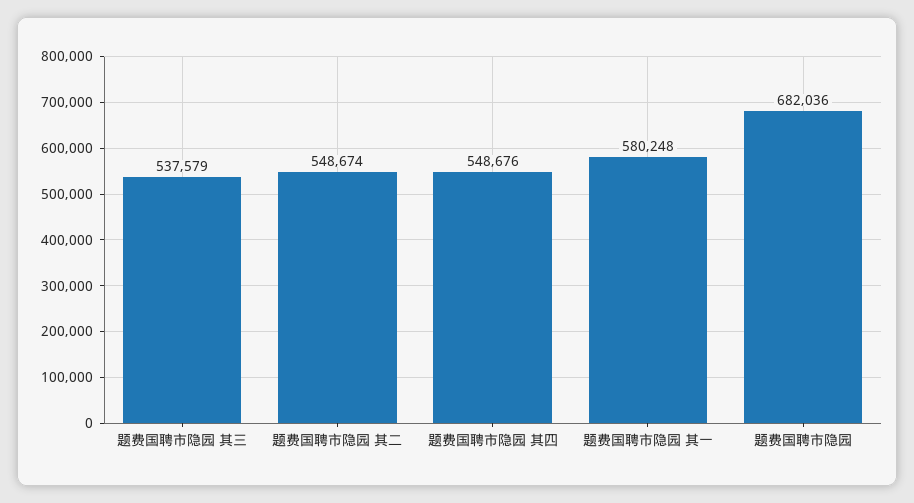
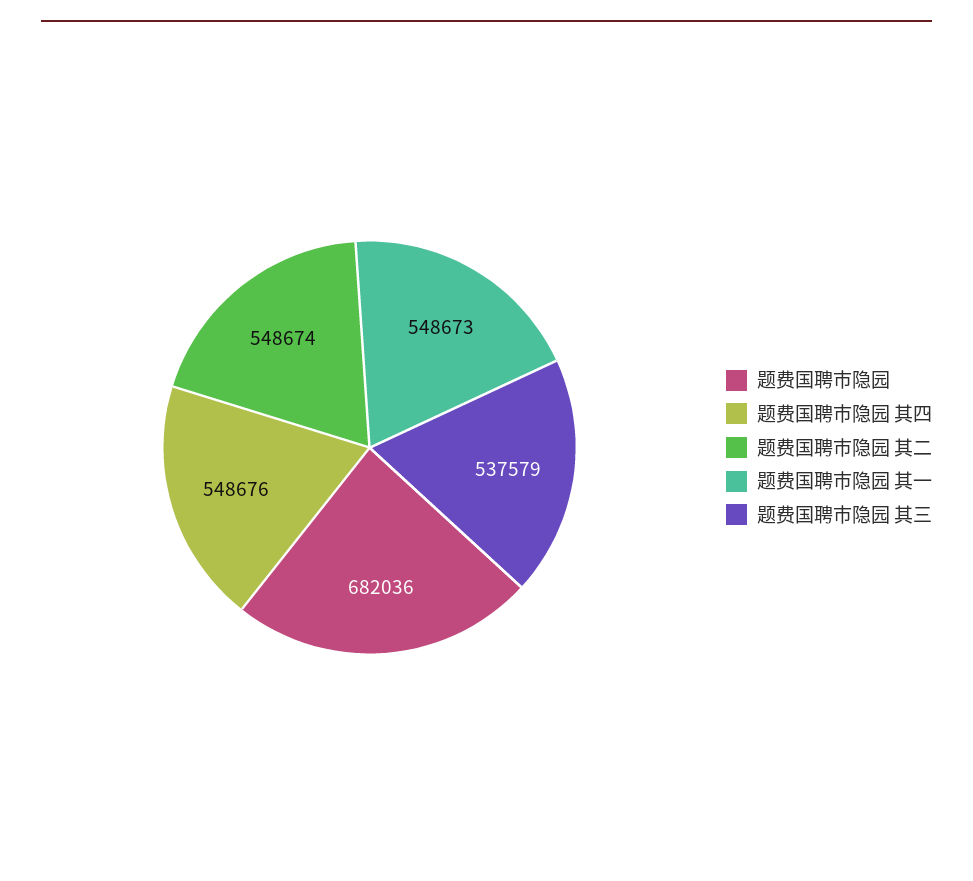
题费国聘市隐园 其一: 580248 -> 548673

